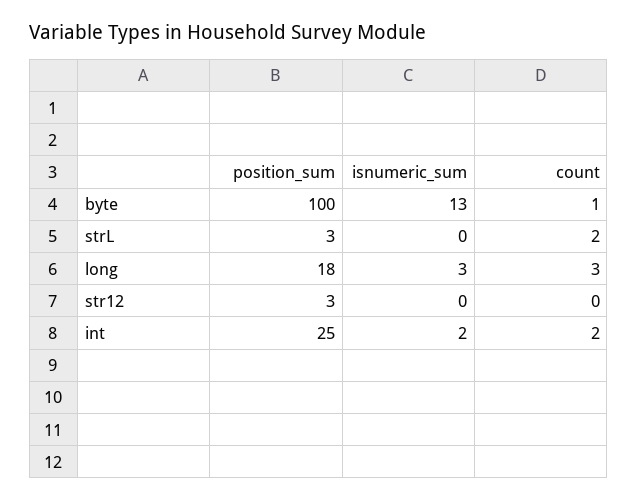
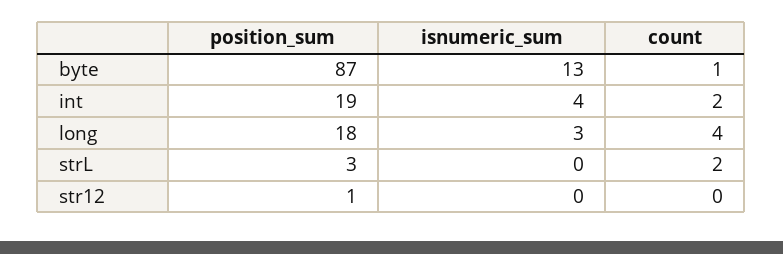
position_sum, byte: 100 -> 87
count, long: 3 -> 4
position_sum, str12: 3 -> 1
position_sum, int: 25 -> 19
isnumeric_sum, int: 2 -> 4

